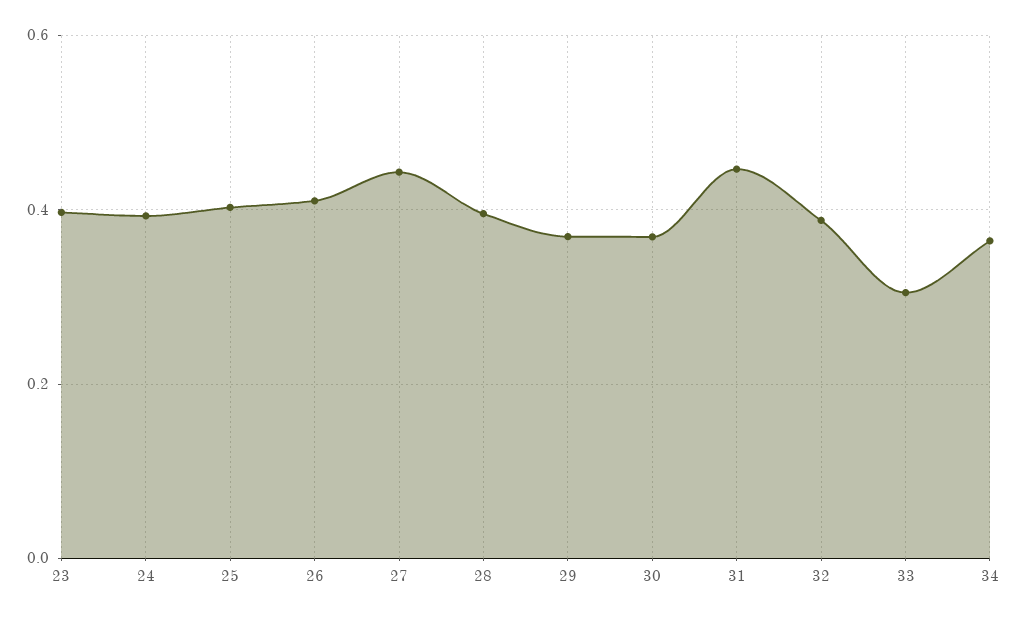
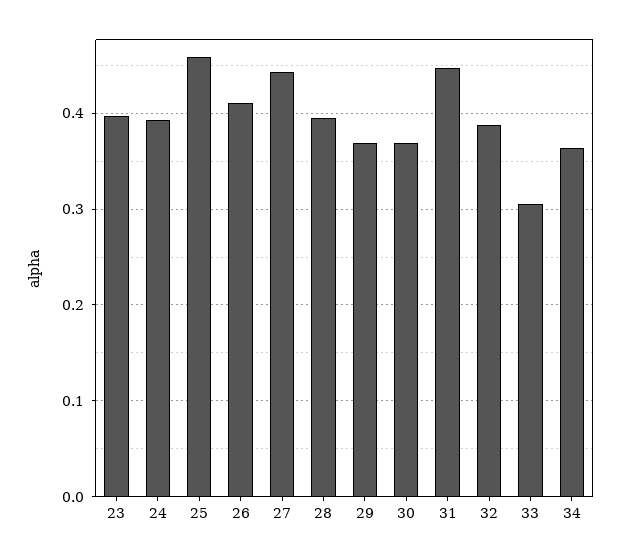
25: 0.4 -> 0.46

